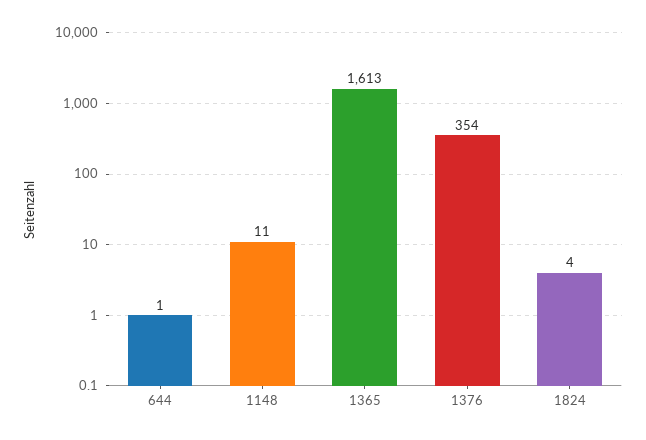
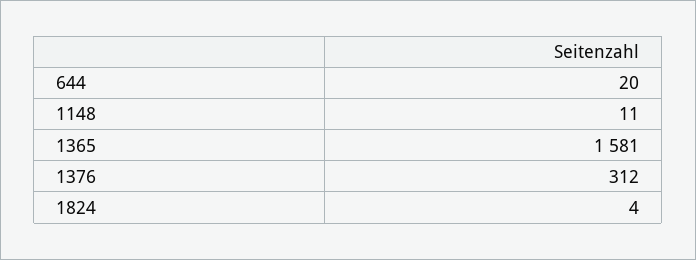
644: 1 -> 20
1365: 1613 -> 1581
1376: 354 -> 312

